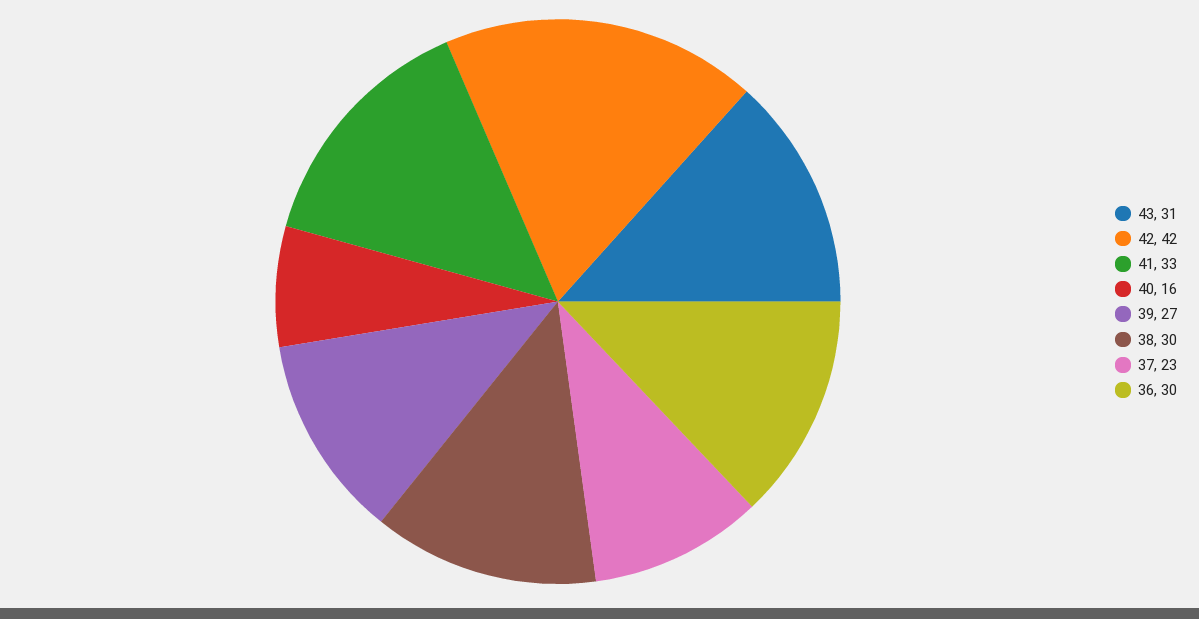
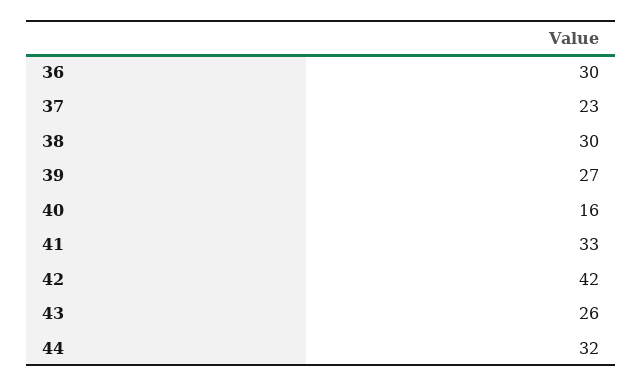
43: 31 -> 26
44: none -> 32

